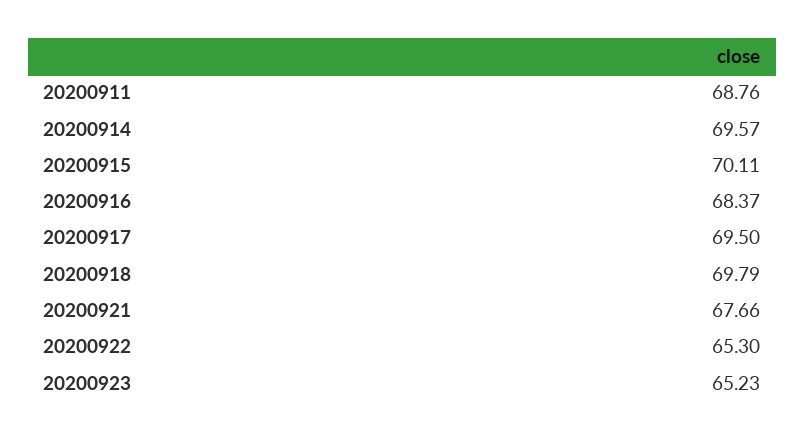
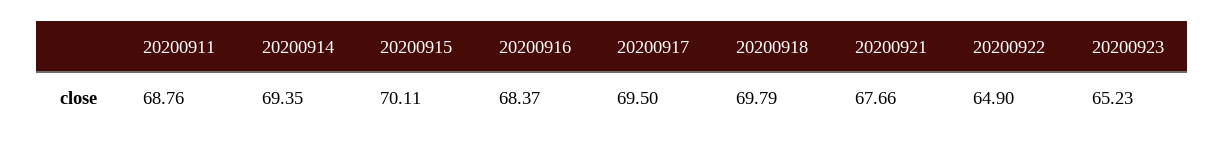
20200914: 69.57 -> 69.35
20200922: 65.3 -> 64.9

